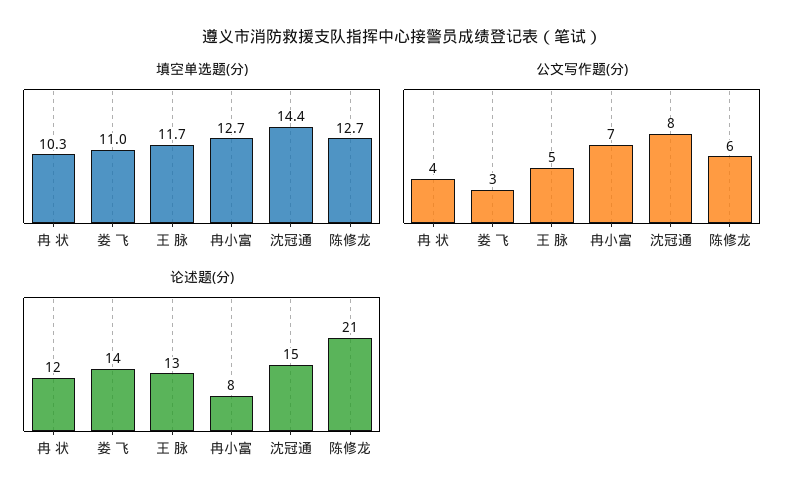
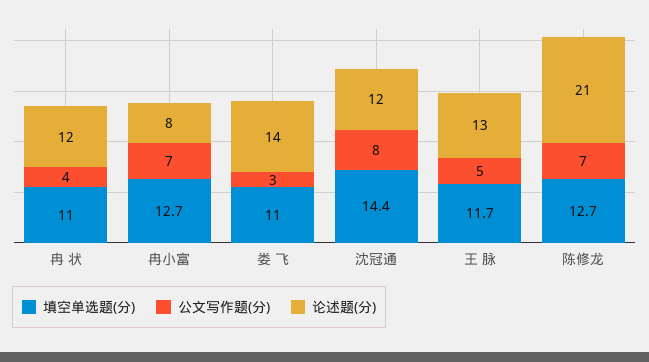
填空单选题(分), 冉 状: 10.3 -> 11
公文写作题(分), 陈修龙: 6 -> 7
论述题(分), 沈冠通: 15 -> 12

